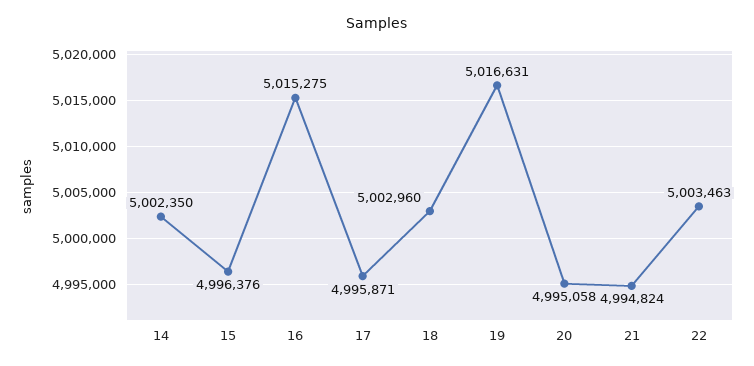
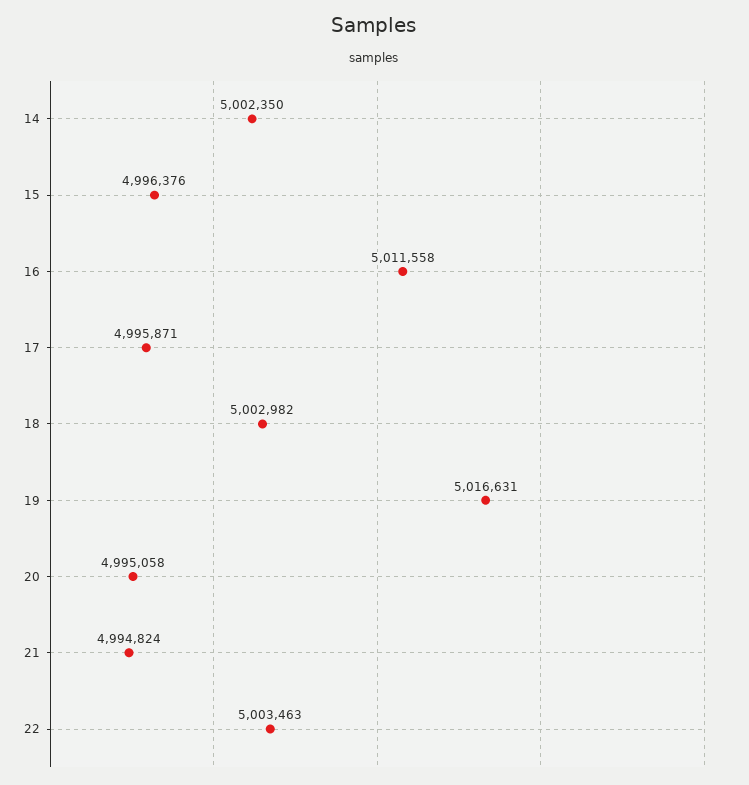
16: 5015275 -> 5011558
18: 5002960 -> 5002982

